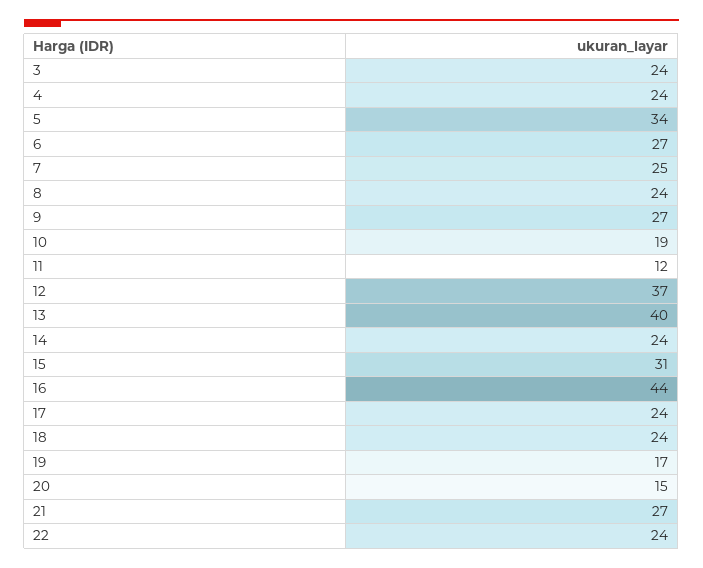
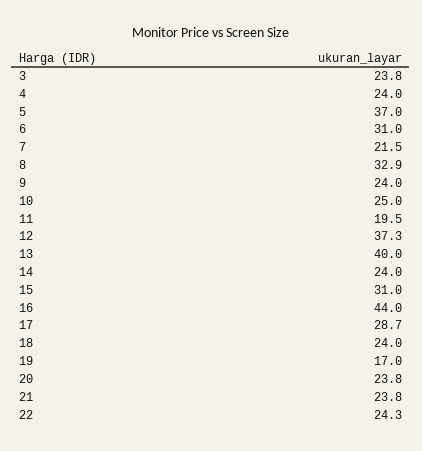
5: 34 -> 37
6: 27 -> 31
7: 25 -> 21.5
8: 24 -> 32.9
9: 27 -> 24
10: 19 -> 25
11: 12 -> 19.5
17: 24 -> 28.7
20: 15 -> 23.8
21: 27 -> 23.8

